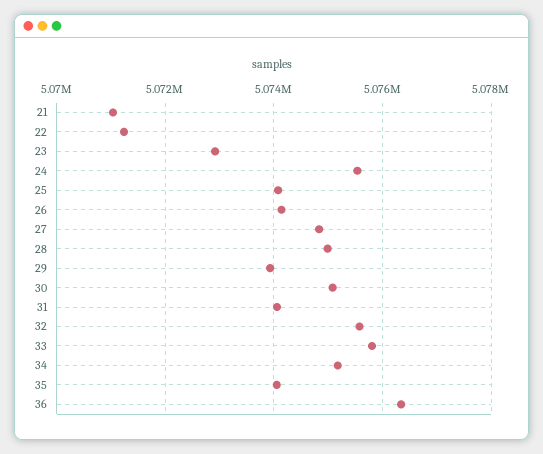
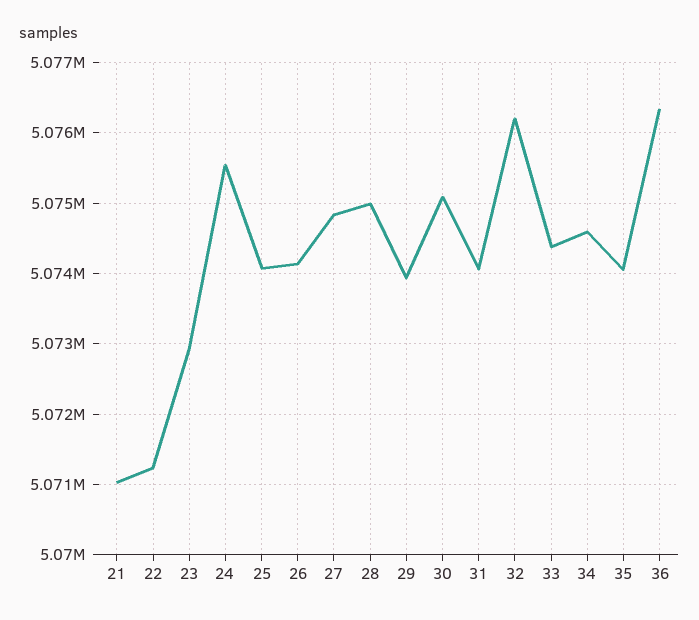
32: 5075600 -> 5076200
33: 5075800 -> 5074400
34: 5075200 -> 5074600

